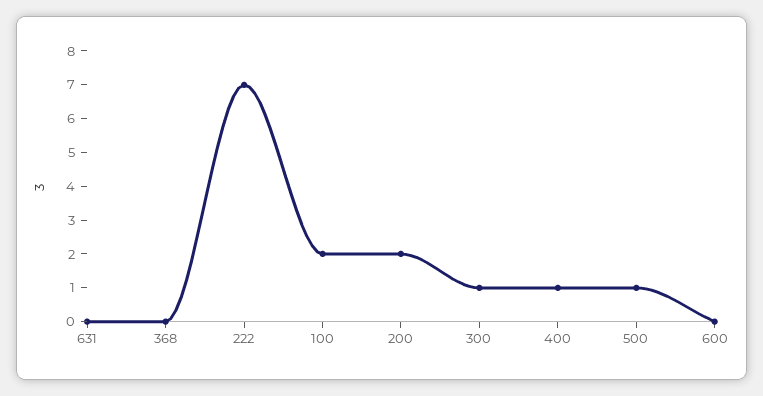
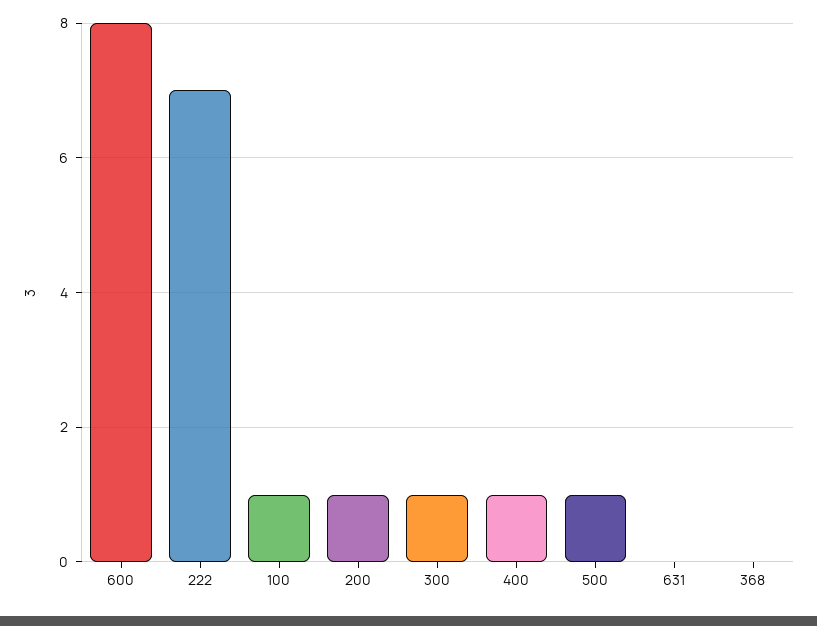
100: 2 -> 1
200: 2 -> 1
600: 0 -> 8

